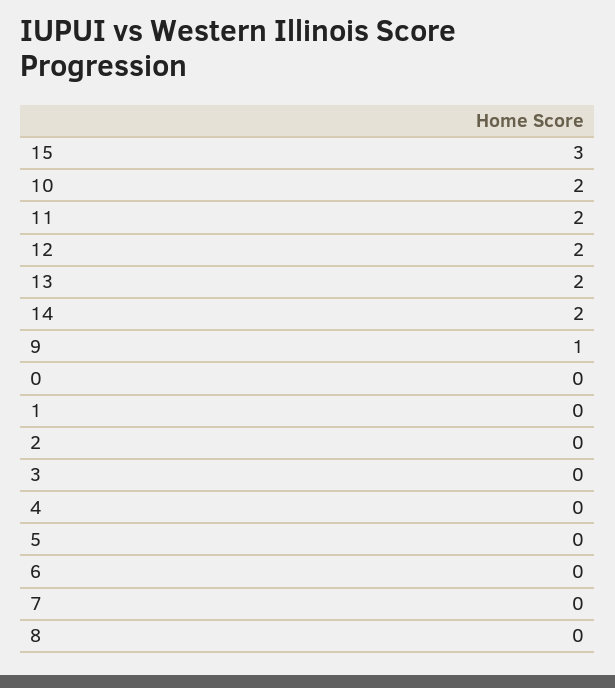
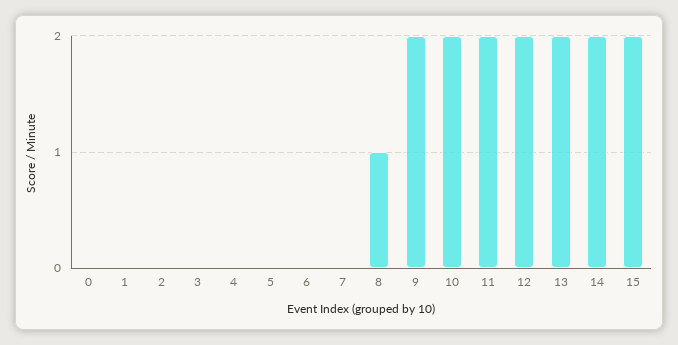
15: 3 -> 2
9: 1 -> 2
8: 0 -> 1

